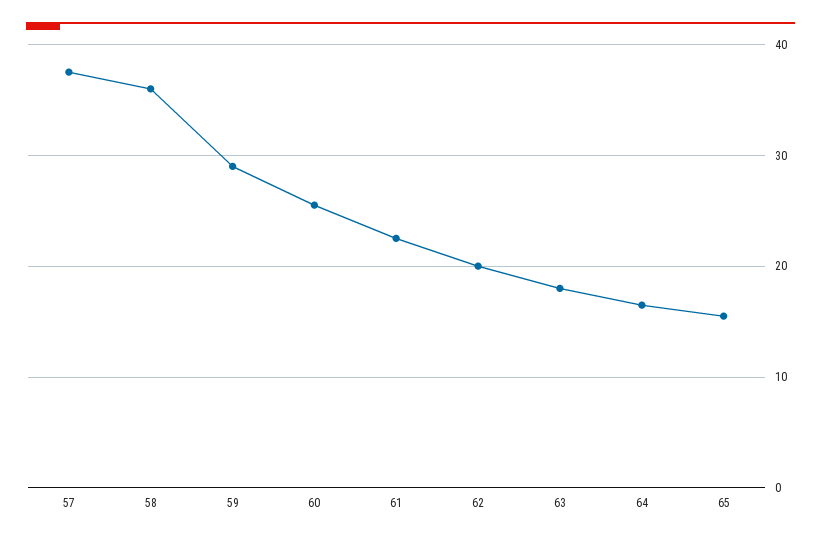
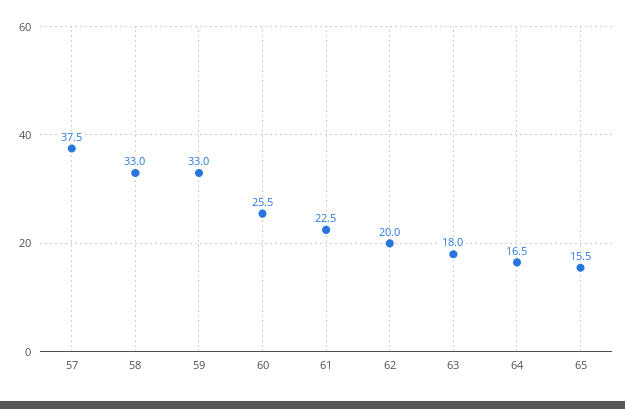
58: 36 -> 33
59: 29 -> 33

